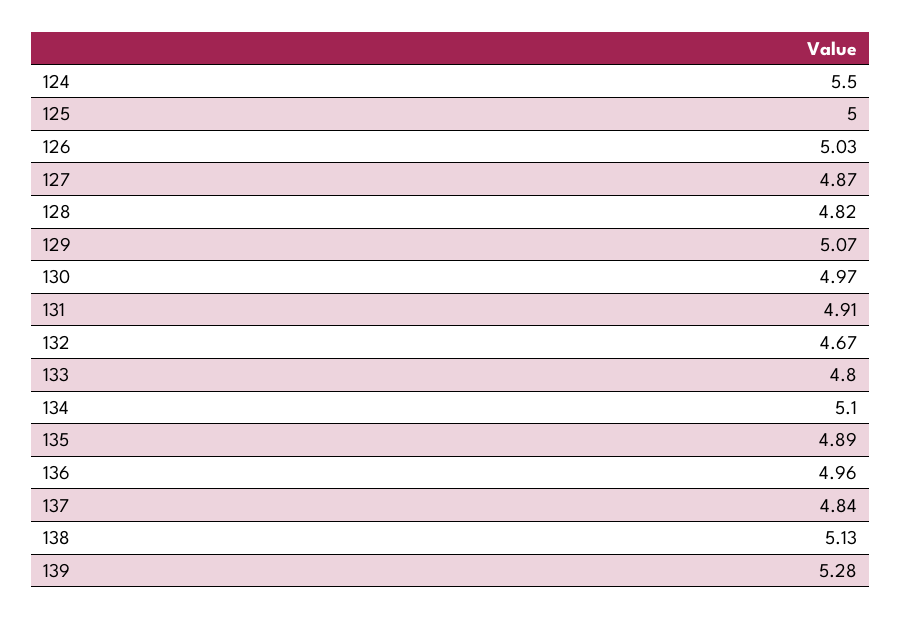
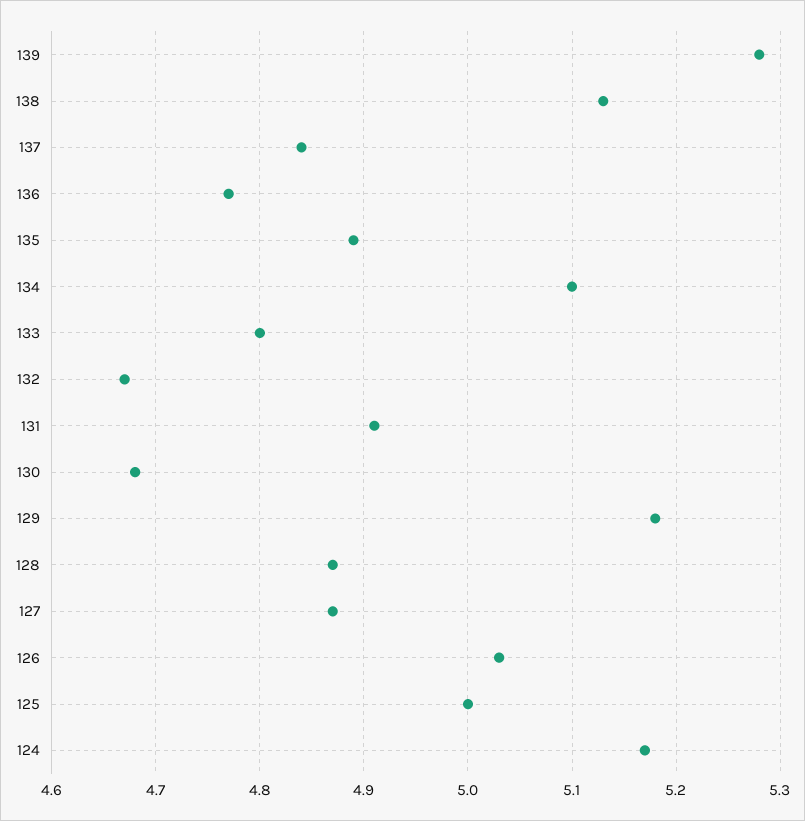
124: 5.5 -> 5.17
128: 4.82 -> 4.87
129: 5.07 -> 5.18
130: 4.97 -> 4.68
136: 4.96 -> 4.77

